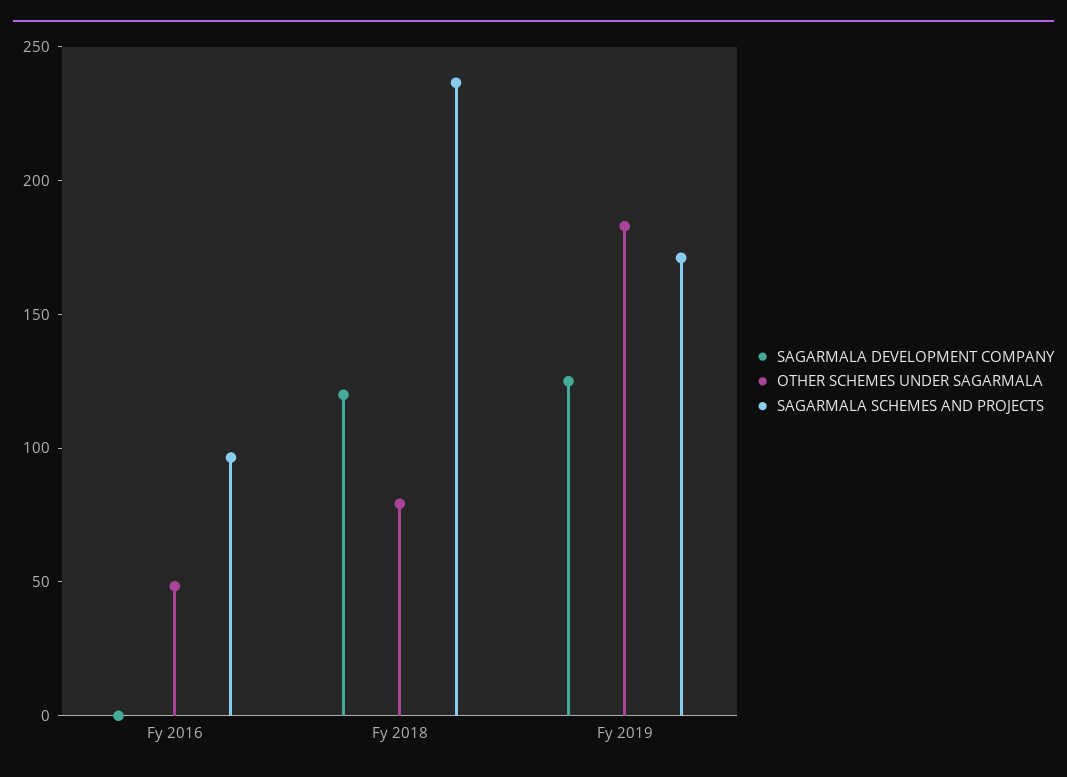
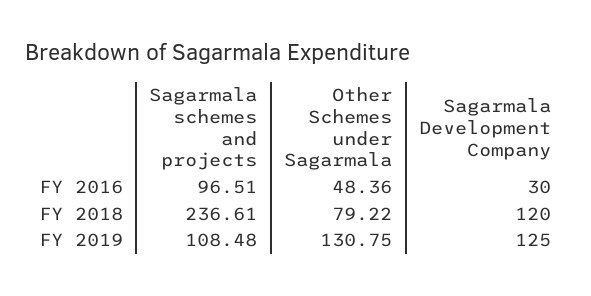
SAGARMALA DEVELOPMENT COMPANY, Fy 2016: 0 -> 30
OTHER SCHEMES UNDER SAGARMALA, Fy 2019: 180 -> 130.75
SAGARMALA SCHEMES AND PROJECTS, Fy 2019: 170 -> 108.48

